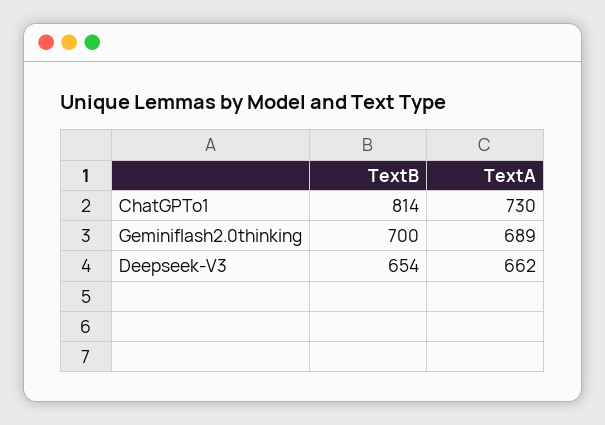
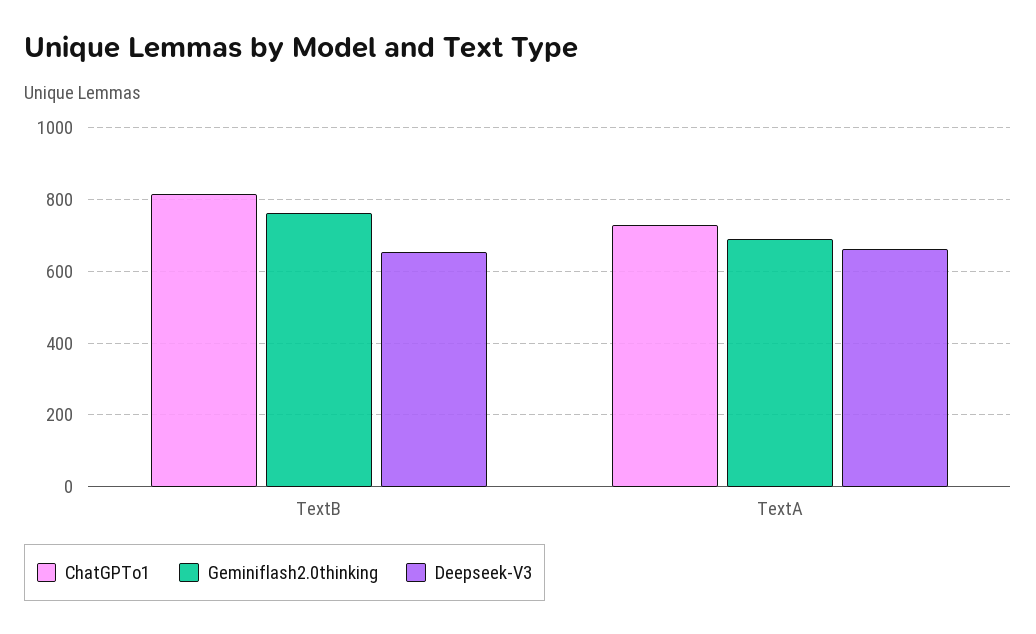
Geminiflash2.0thinking, TextB: 700 -> 760

